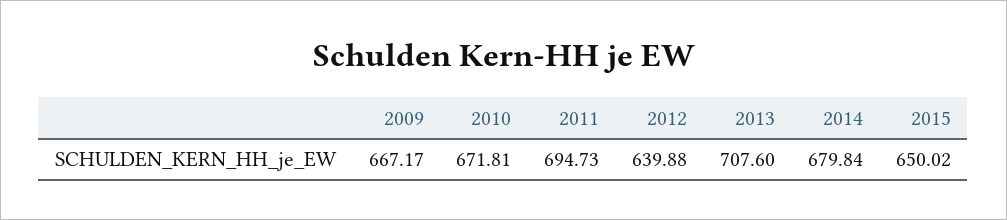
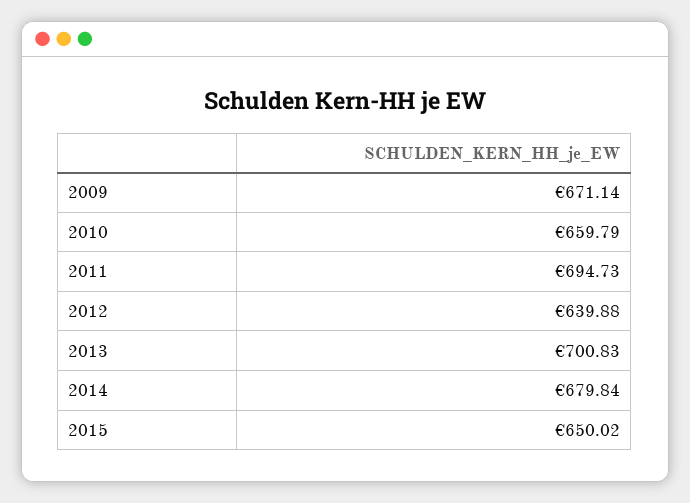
2009: 667.17 -> 671.14
2010: 671.81 -> 659.79
2013: 707.6 -> 700.83

